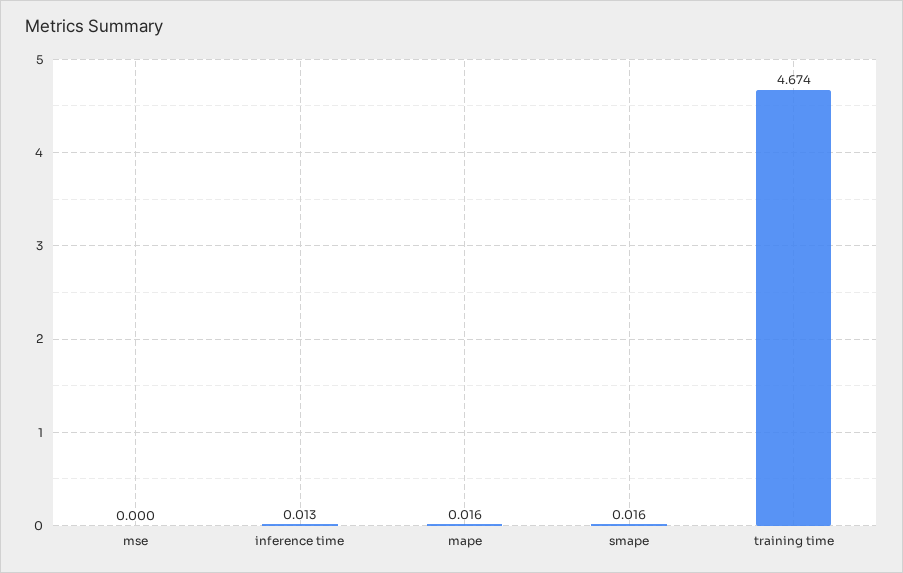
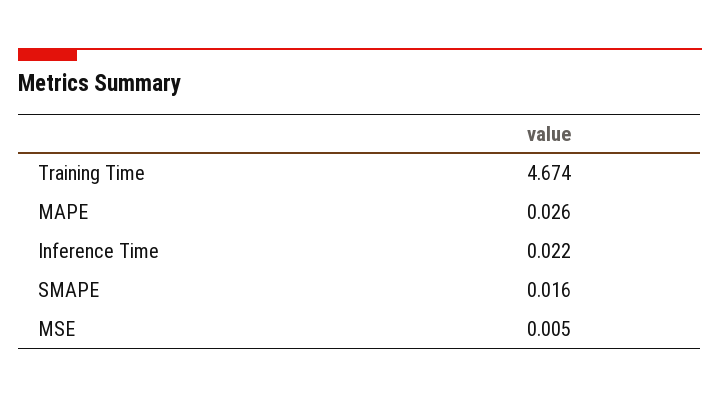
mse: 0 -> 0.005
inference time: 0.013 -> 0.022
mape: 0.016 -> 0.026

